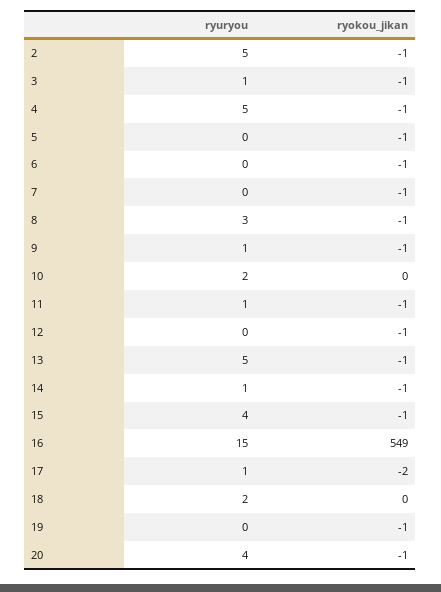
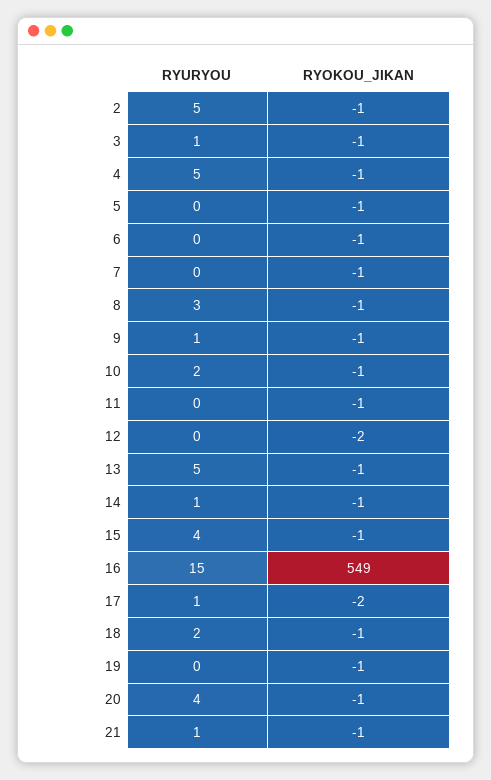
ryokou_jikan, 10: 0 -> -1
ryuryou, 11: 1 -> 0
ryokou_jikan, 12: -1 -> -2
ryokou_jikan, 18: 0 -> -1
ryuryou, 21: none -> 1
ryokou_jikan, 21: none -> -1

